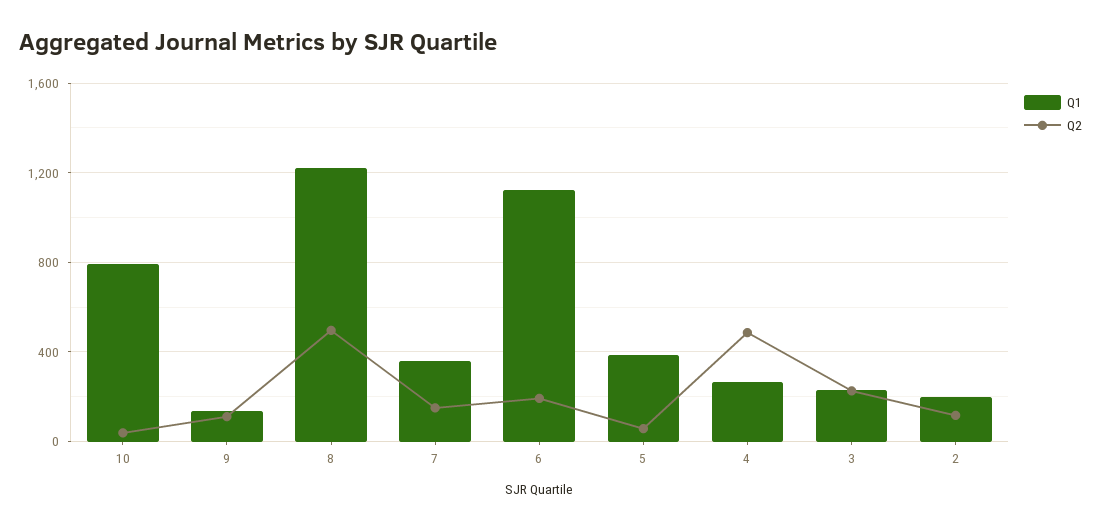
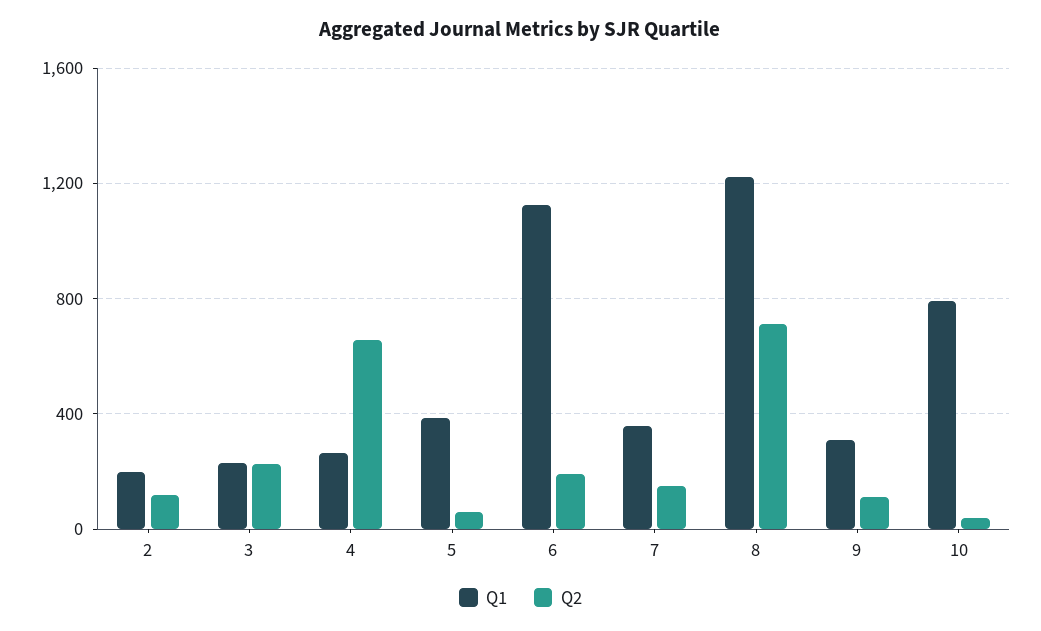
Q1, 9: 150 -> 300
Q2, 8: 500 -> 700
Q2, 4: 500 -> 650

